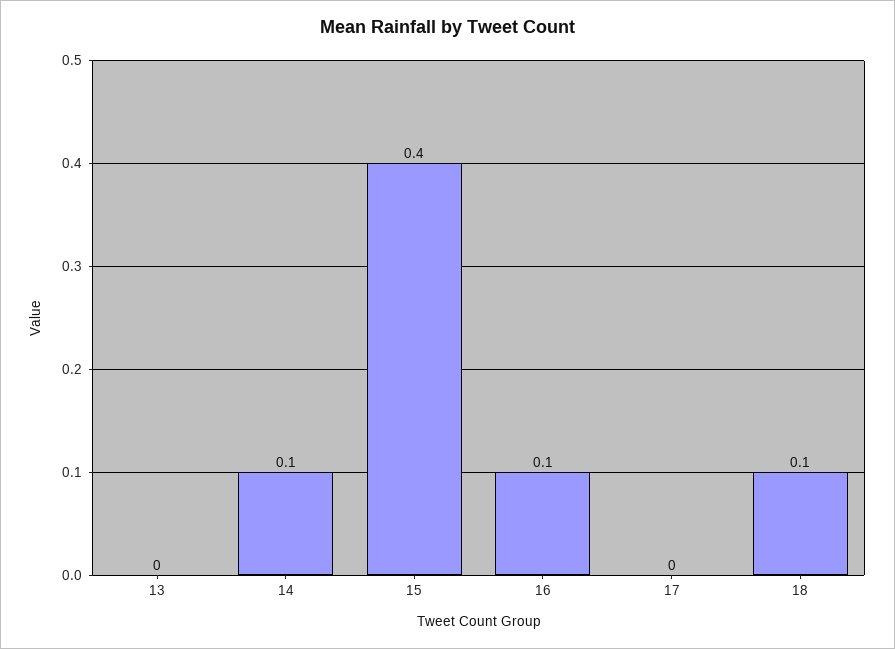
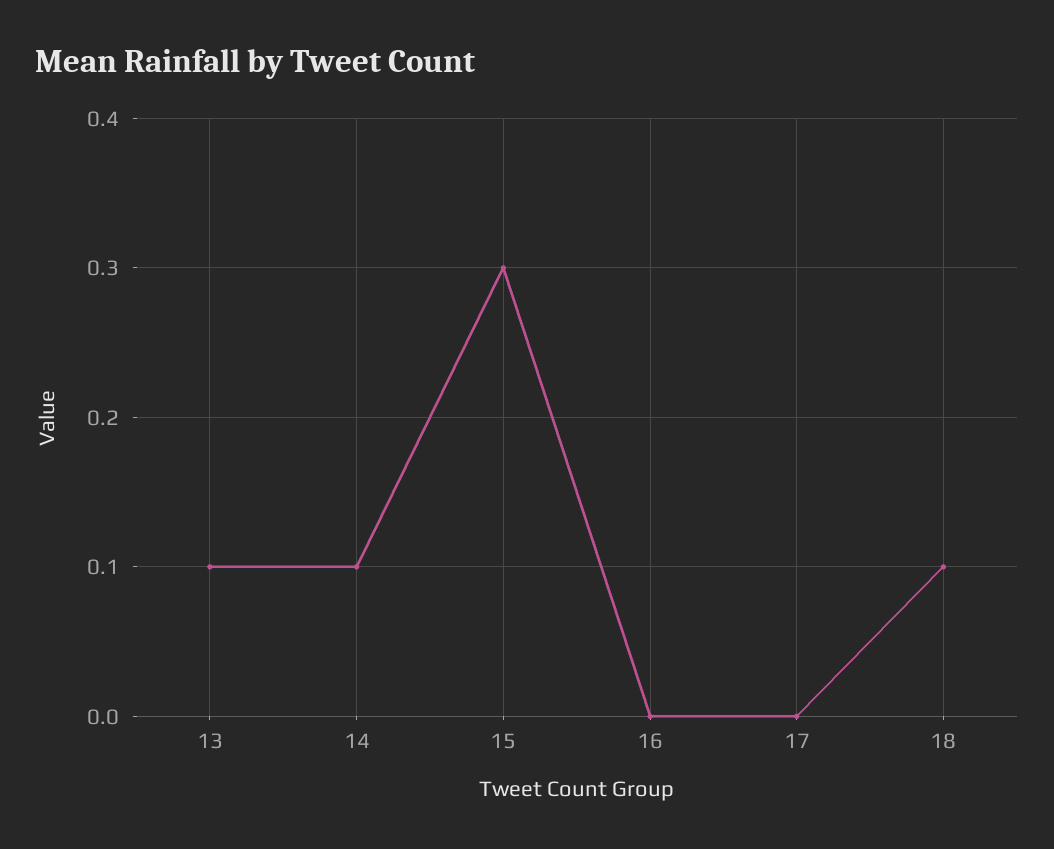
13: 0 -> 0.1
15: 0.4 -> 0.3
16: 0.1 -> 0

